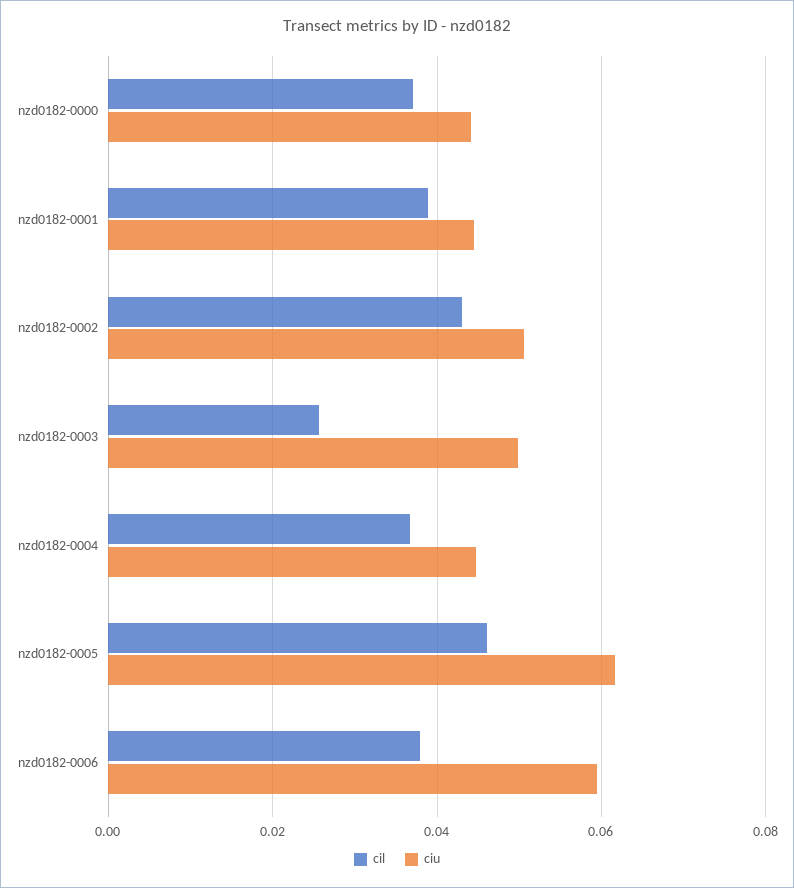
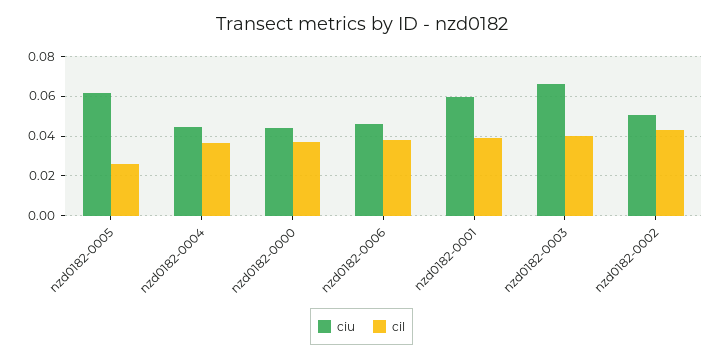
ciu, nzd0182-0001: 0.044 -> 0.06
cil, nzd0182-0003: 0.026 -> 0.04
ciu, nzd0182-0003: 0.05 -> 0.065
cil, nzd0182-0005: 0.046 -> 0.025
ciu, nzd0182-0006: 0.06 -> 0.045

